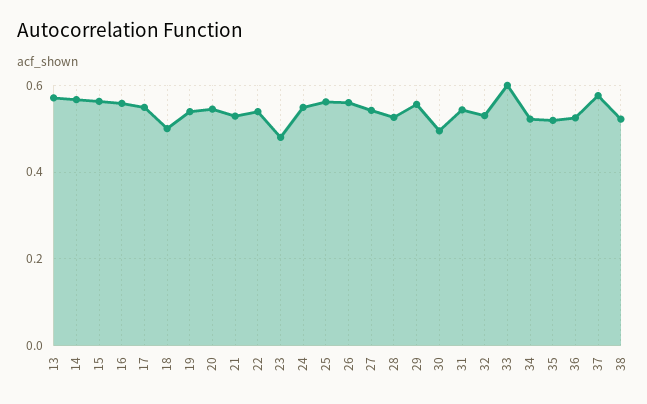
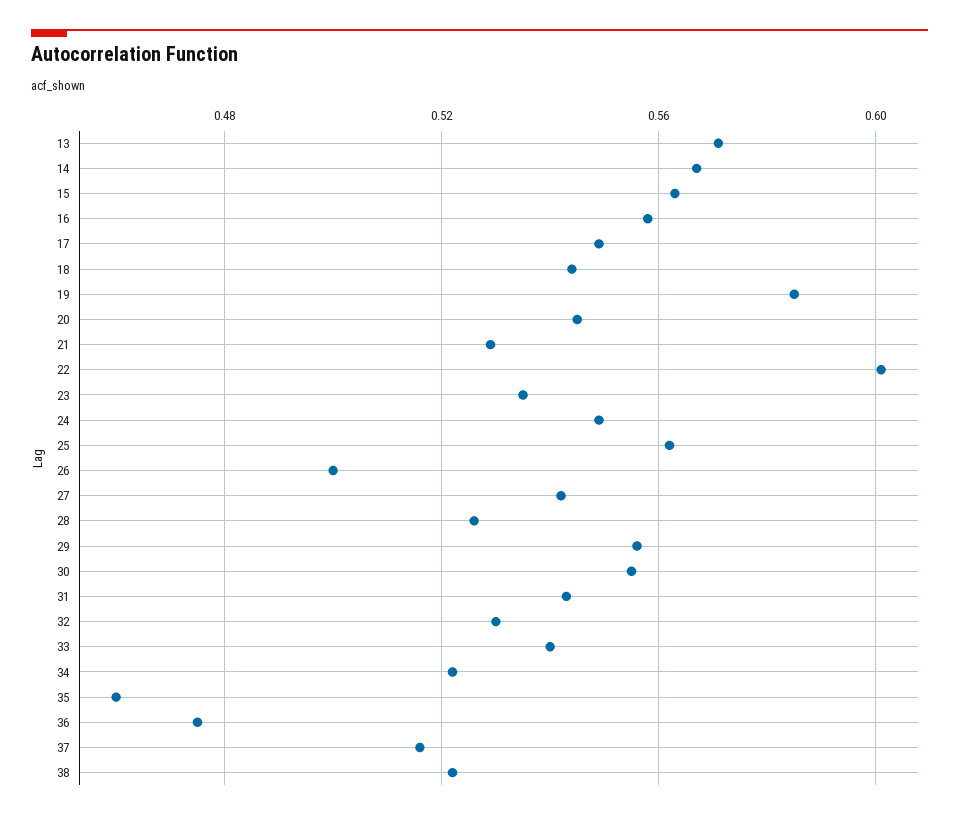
18: 0.5 -> 0.545
19: 0.54 -> 0.585
22: 0.54 -> 0.6
23: 0.48 -> 0.535
26: 0.56 -> 0.5
30: 0.5 -> 0.555
33: 0.6 -> 0.54
35: 0.52 -> 0.46
36: 0.52 -> 0.475
37: 0.58 -> 0.515

